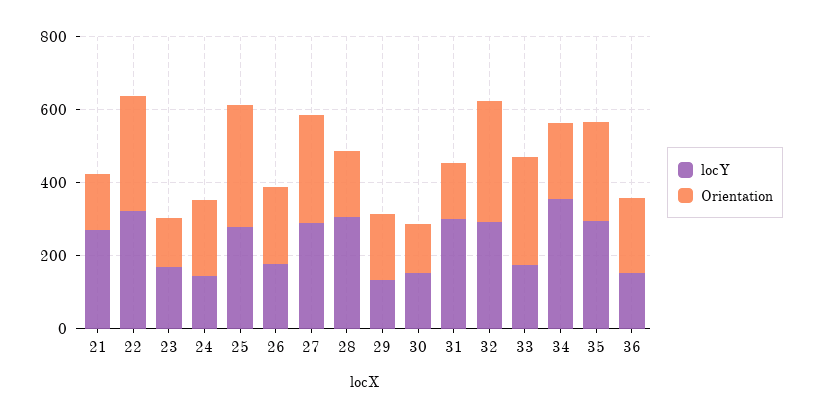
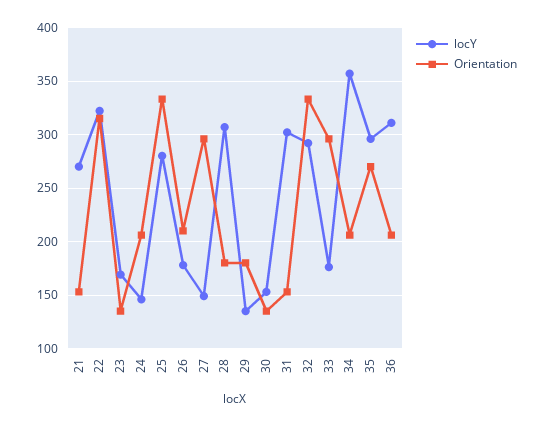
locY, 27: 300 -> 150
locY, 36: 150 -> 310

